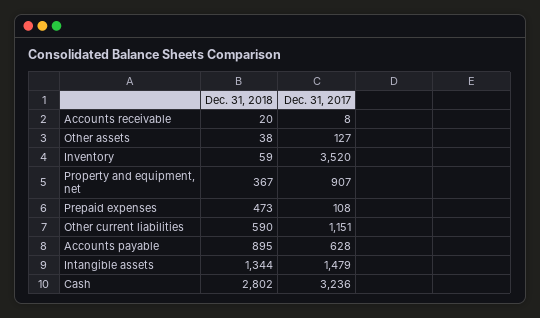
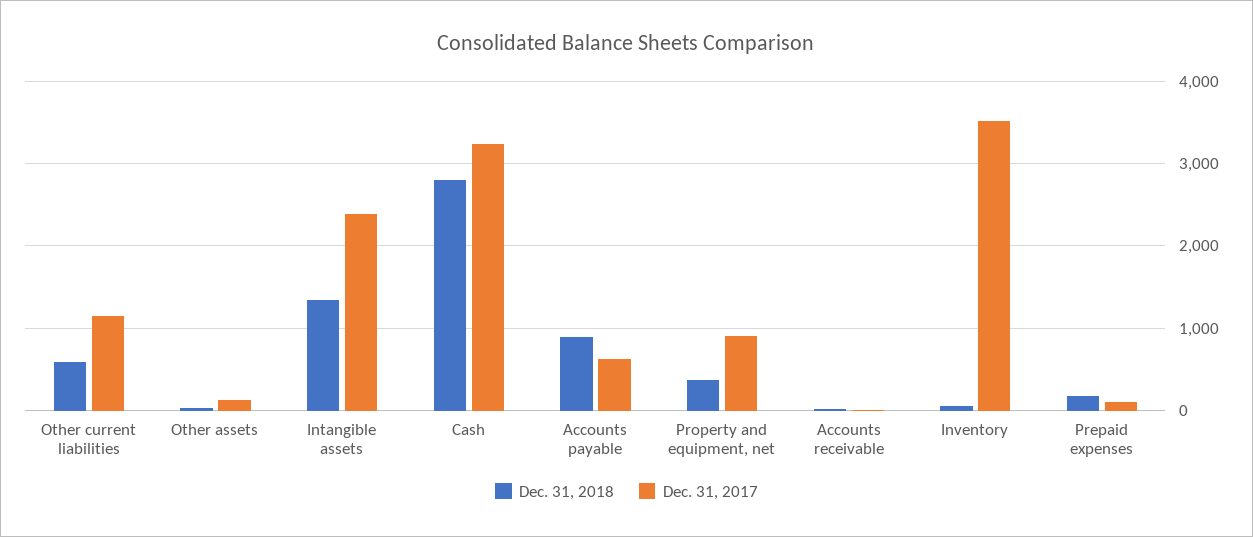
Dec. 31, 2018, Prepaid expenses: 473 -> 200
Dec. 31, 2017, Intangible assets: 1479 -> 2400

